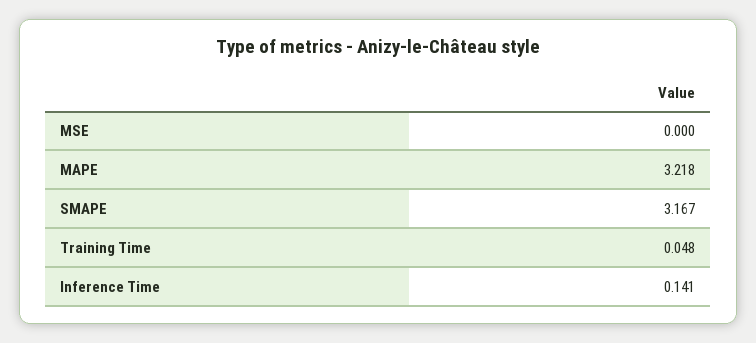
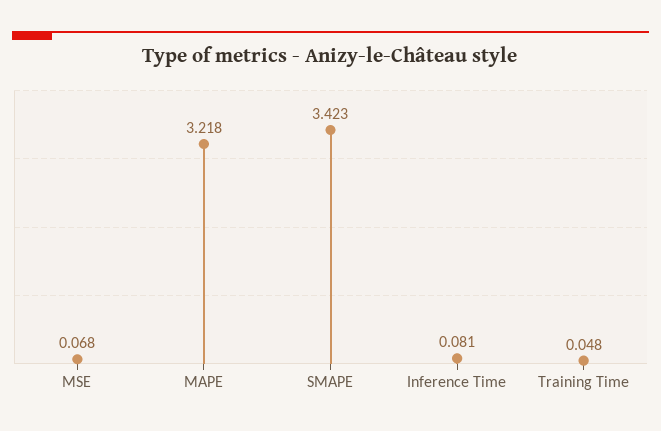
MSE: 0 -> 0.068
SMAPE: 3.167 -> 3.423
Inference Time: 0.141 -> 0.081

